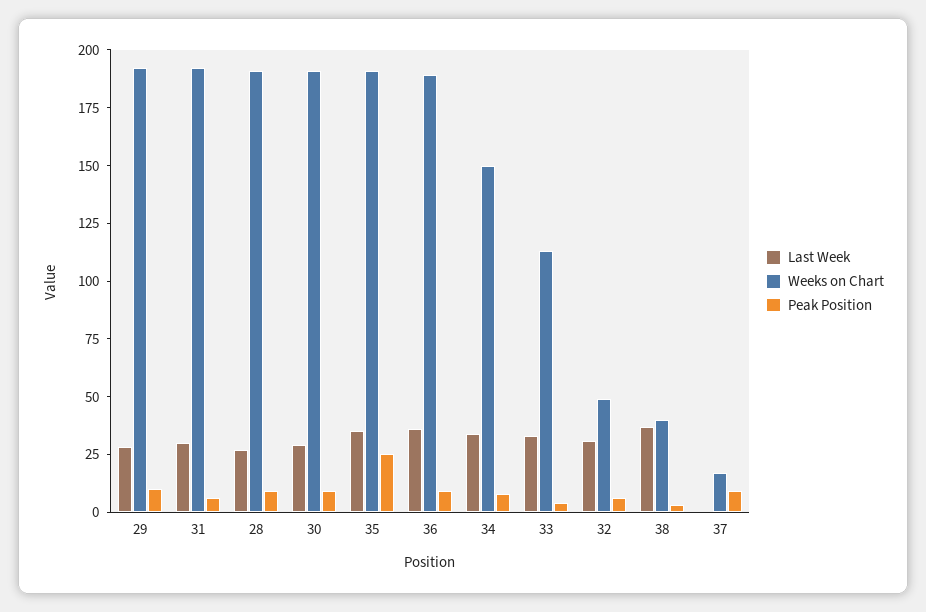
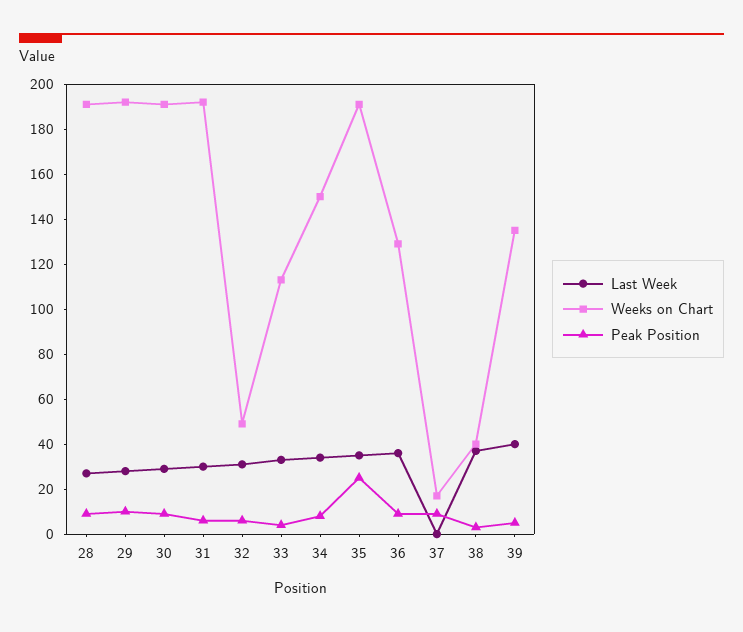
Weeks on Chart, 36: 190 -> 130
Last Week, 39: none -> 40
Weeks on Chart, 39: none -> 135
Peak Position, 39: none -> 5

